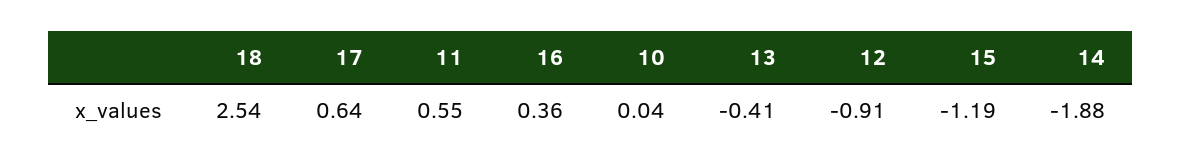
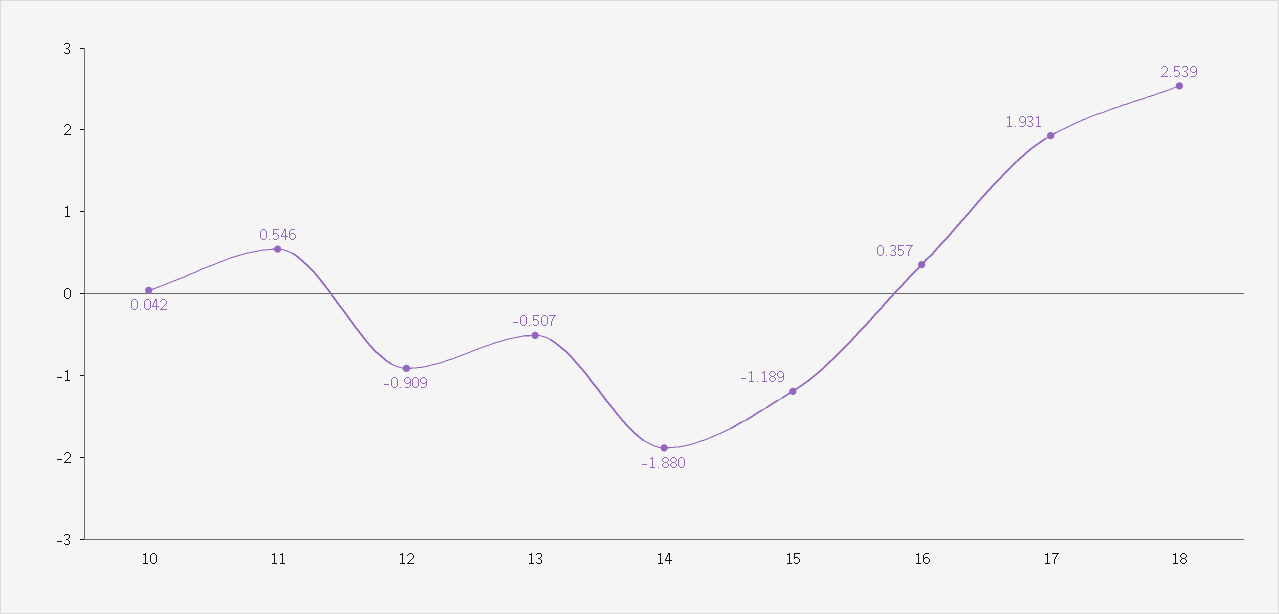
17: 0.64 -> 1.931
13: -0.41 -> -0.507

